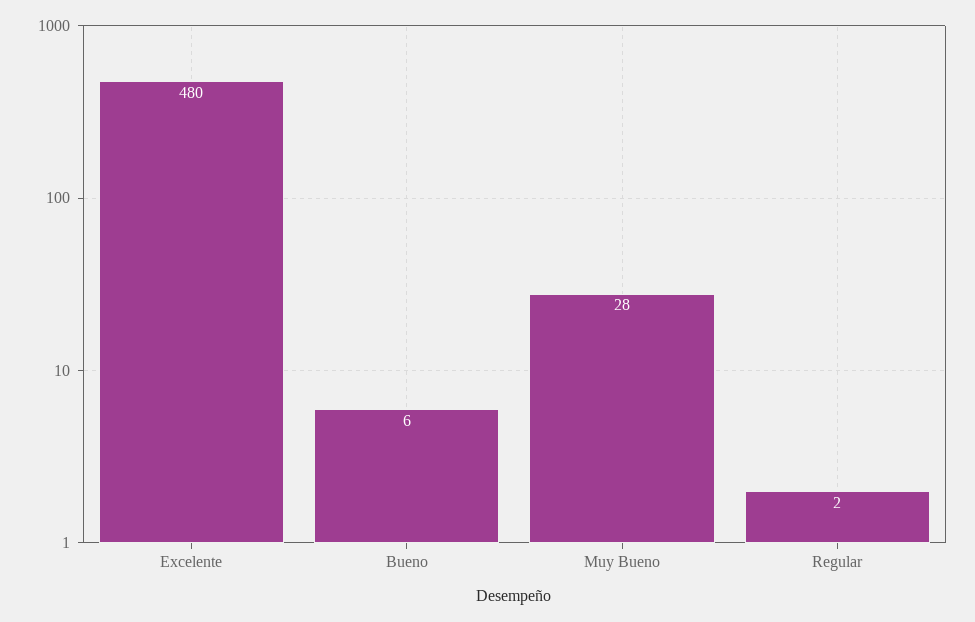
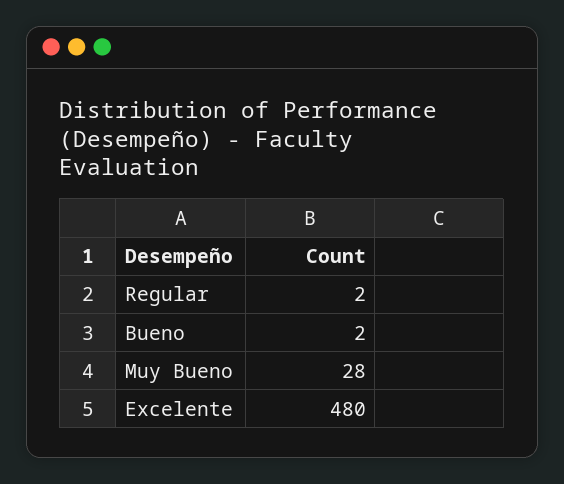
Bueno: 6 -> 2

